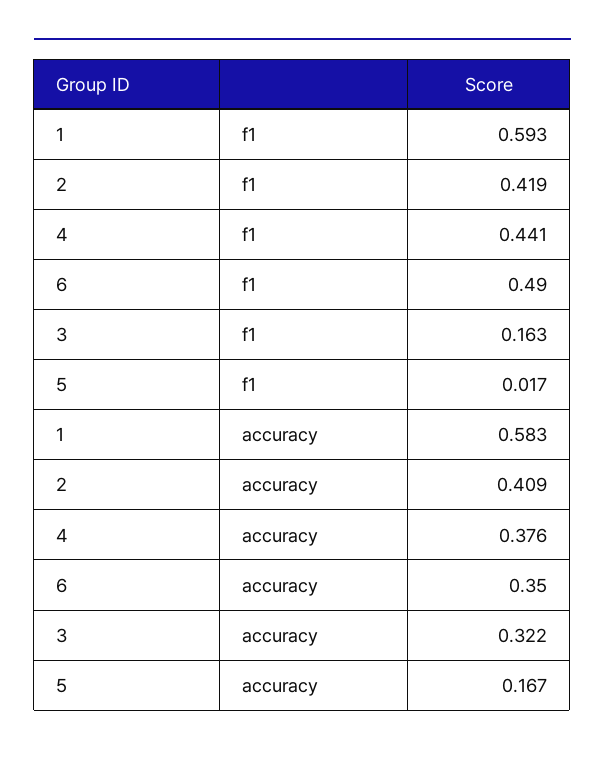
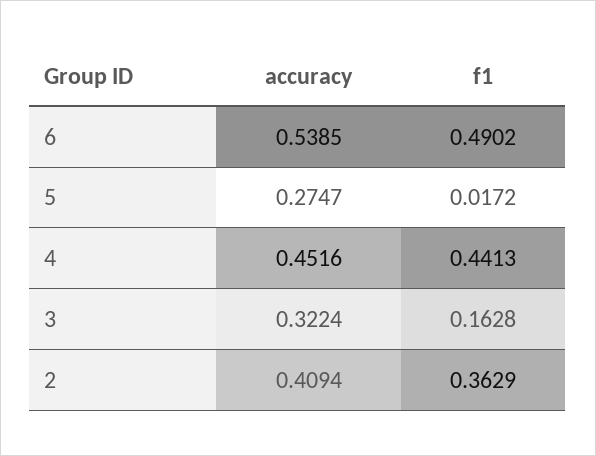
1, f1: 0.593 -> none
2, f1: 0.419 -> 0.3629
1, accuracy: 0.583 -> none
4, accuracy: 0.376 -> 0.4516
6, accuracy: 0.35 -> 0.5385
5, accuracy: 0.167 -> 0.2747

